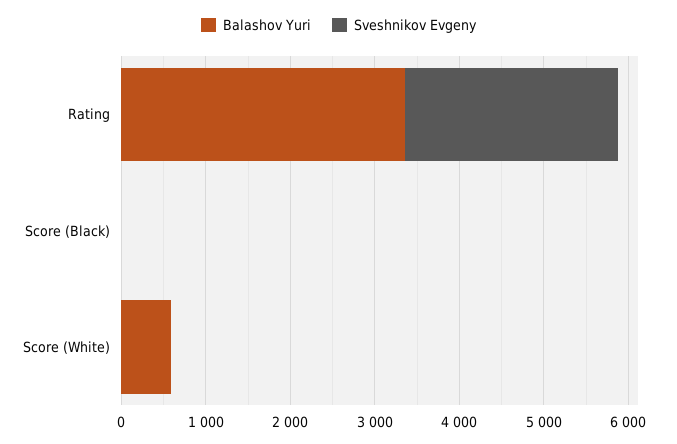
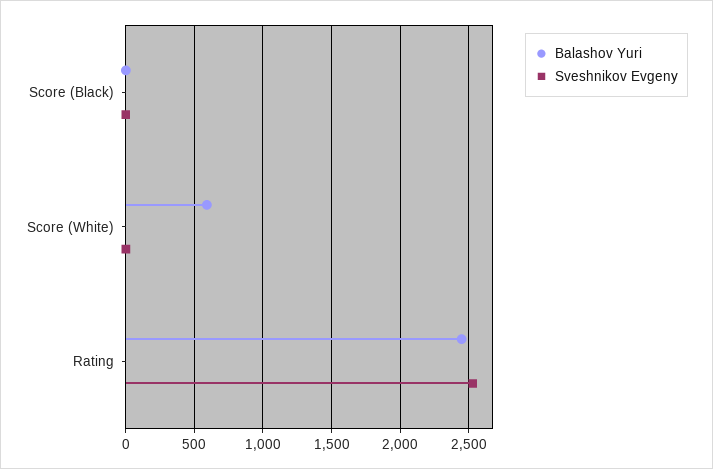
Balashov Yuri, Rating: 3400 -> 2450

